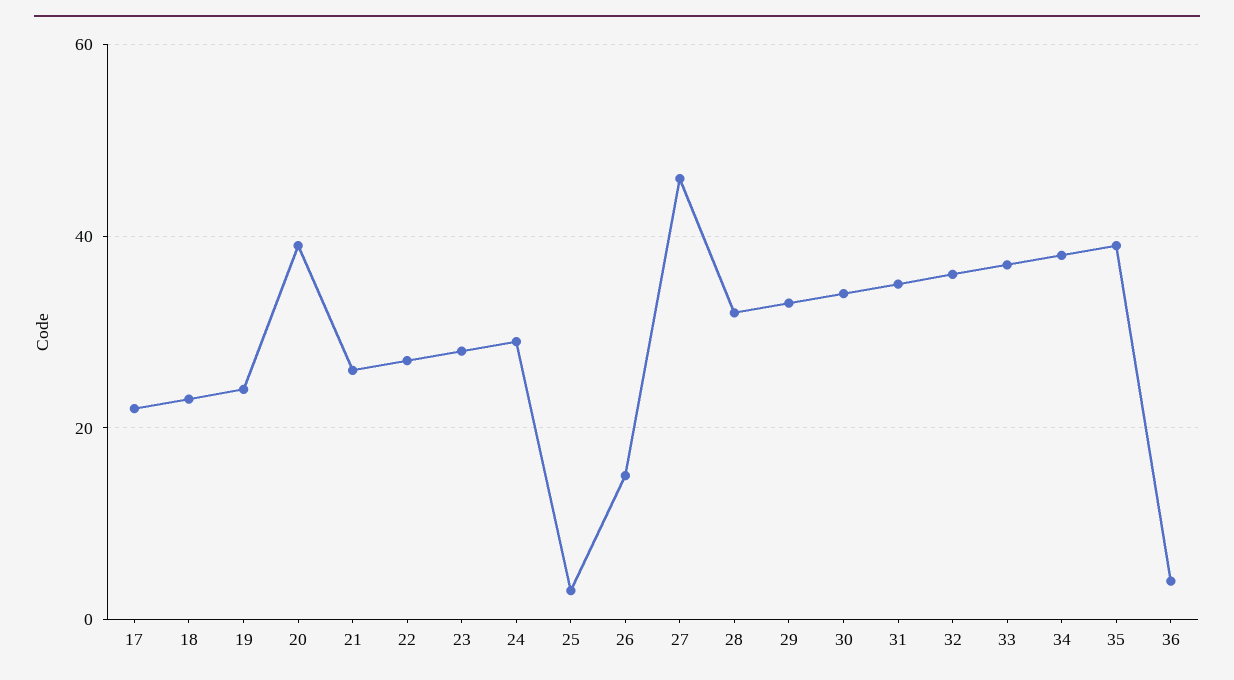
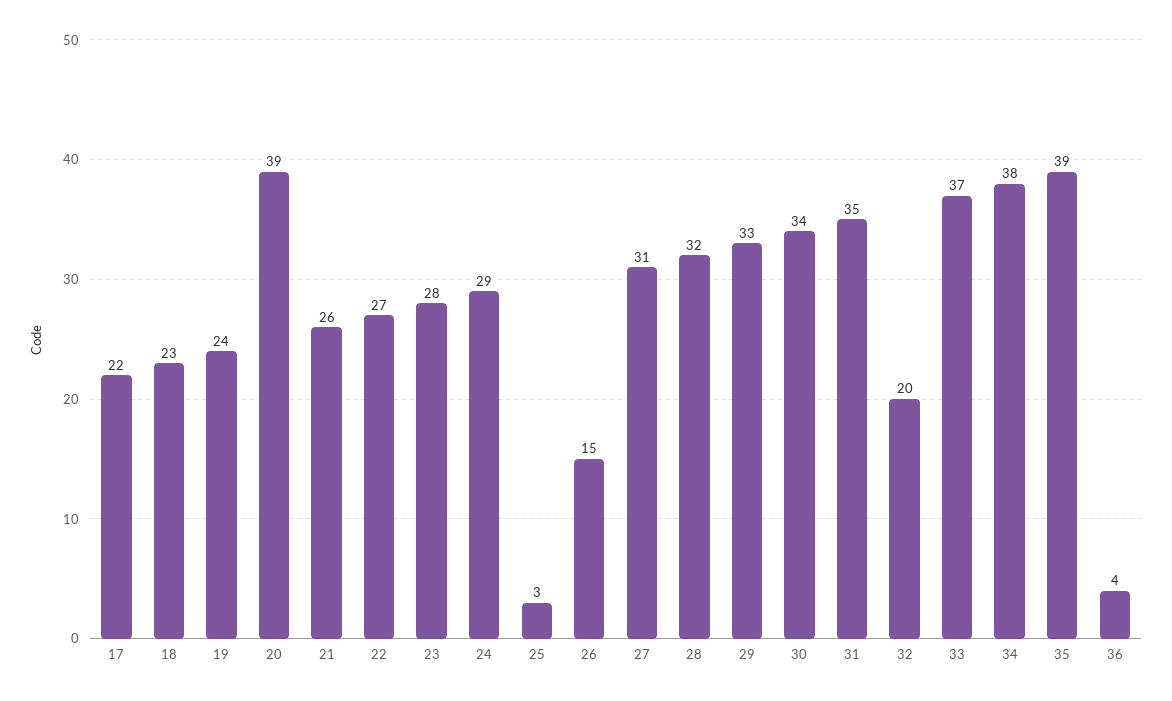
27: 45 -> 31
32: 35 -> 20

